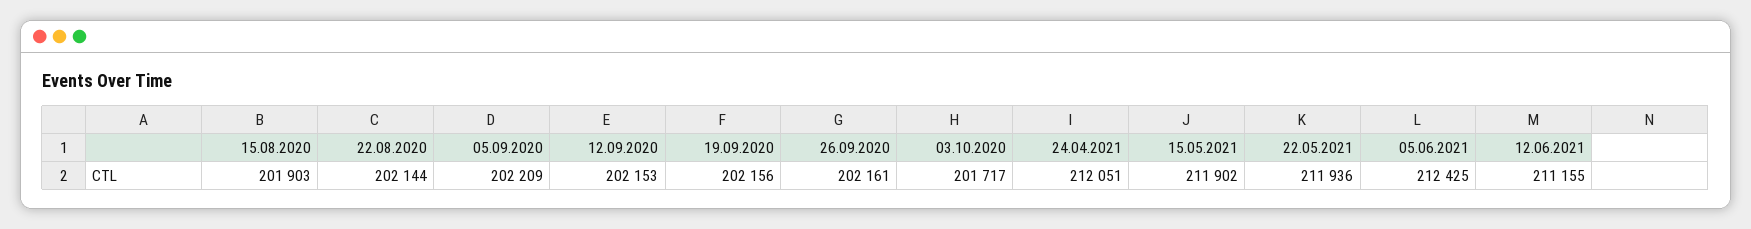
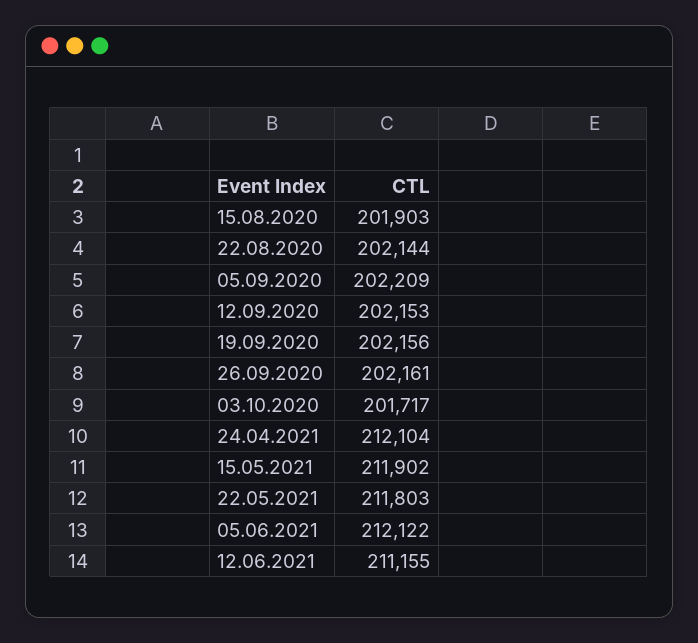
24.04.2021: 212051 -> 212104
22.05.2021: 211936 -> 211803
05.06.2021: 212425 -> 212122

